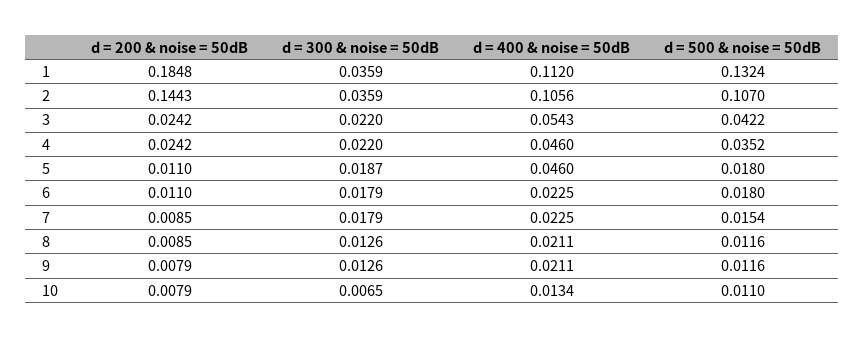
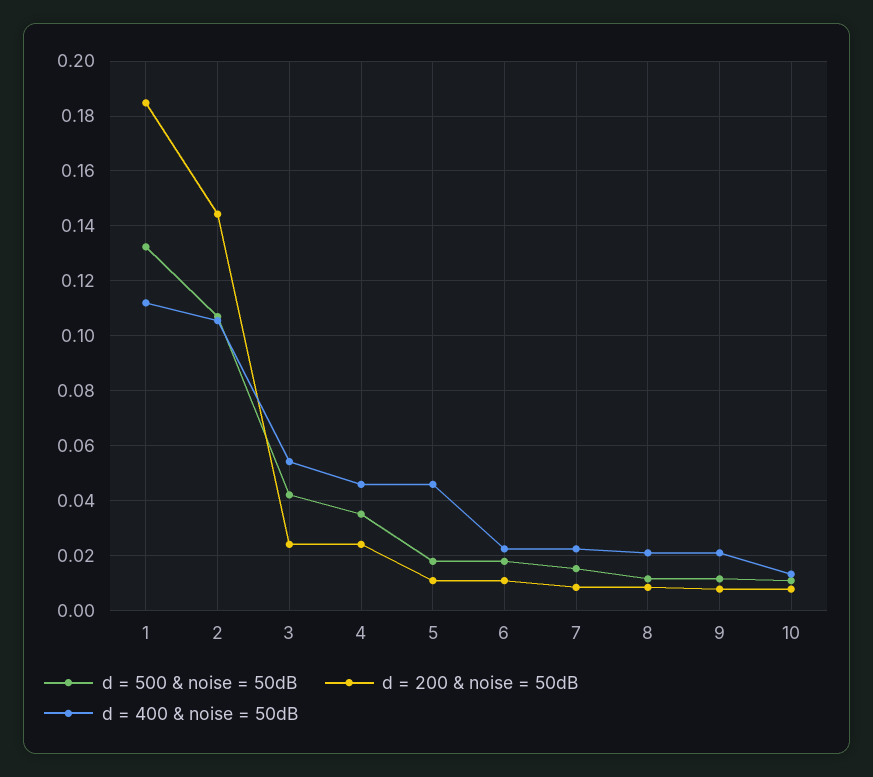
d = 300 & noise = 50dB, 1: 0.0359 -> none
d = 300 & noise = 50dB, 2: 0.0359 -> none
d = 300 & noise = 50dB, 3: 0.022 -> none
d = 300 & noise = 50dB, 4: 0.022 -> none
d = 300 & noise = 50dB, 5: 0.0187 -> none
d = 300 & noise = 50dB, 6: 0.0179 -> none
d = 300 & noise = 50dB, 7: 0.0179 -> none
d = 300 & noise = 50dB, 8: 0.0126 -> none
d = 300 & noise = 50dB, 9: 0.0126 -> none
d = 300 & noise = 50dB, 10: 0.0065 -> none

